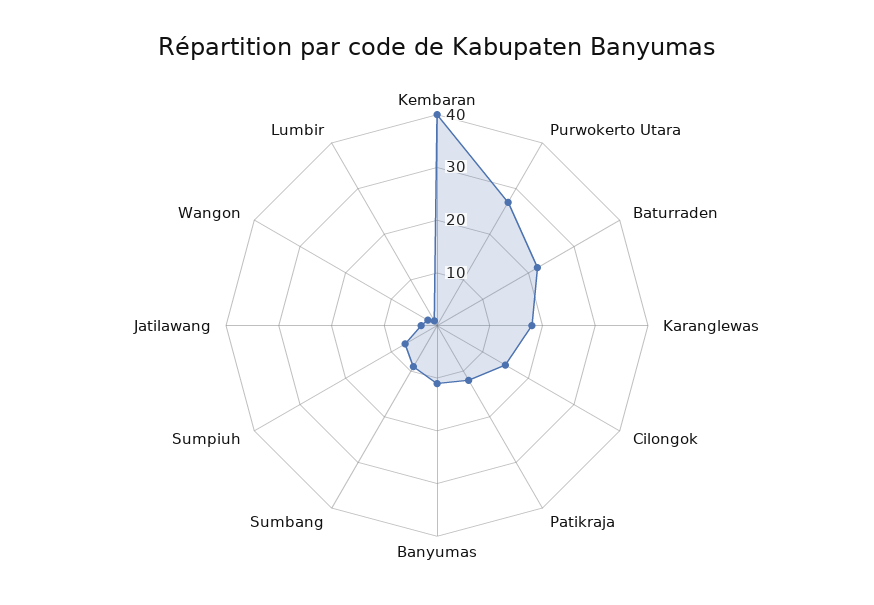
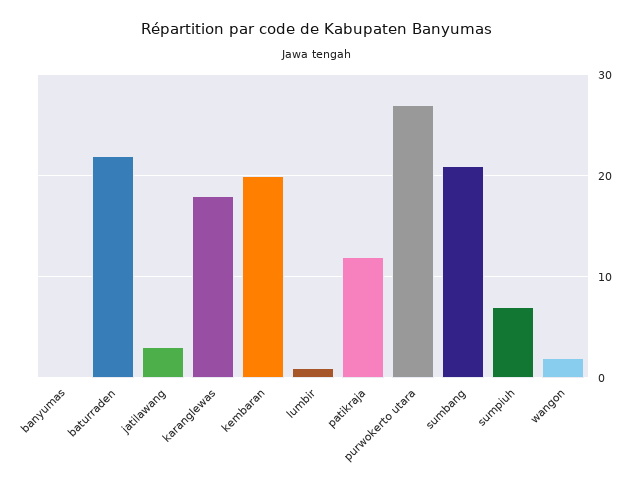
Kembaran: 40 -> 20
Cilongok: 15 -> none
Banyumas: 10 -> 0
Sumbang: 10 -> 21

